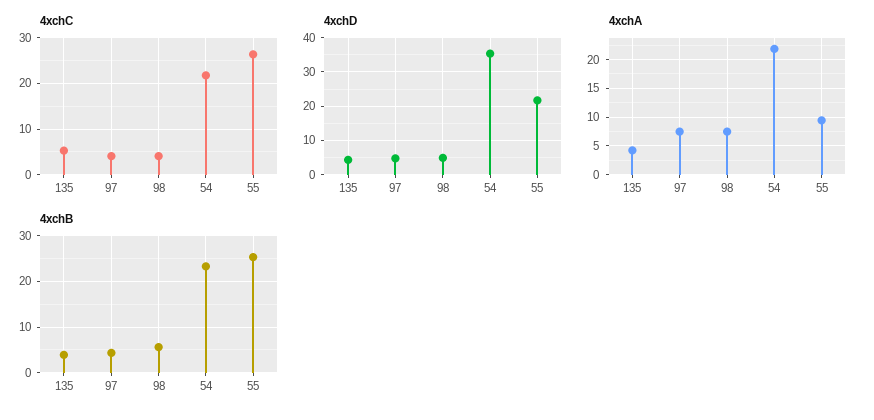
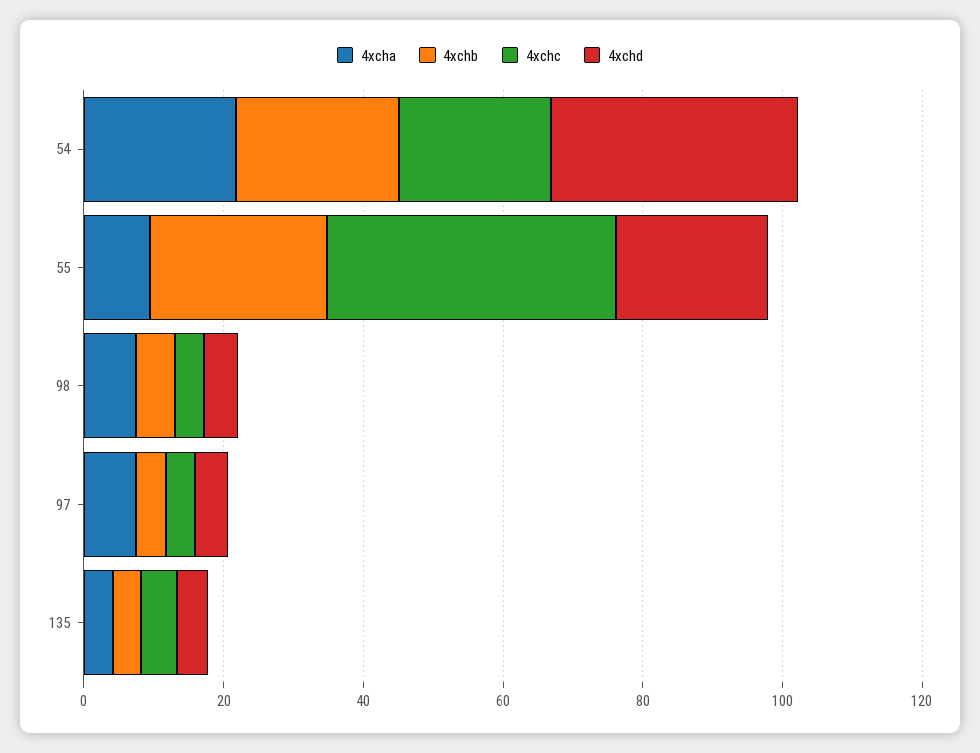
4xchC, 55: 26 -> 40

